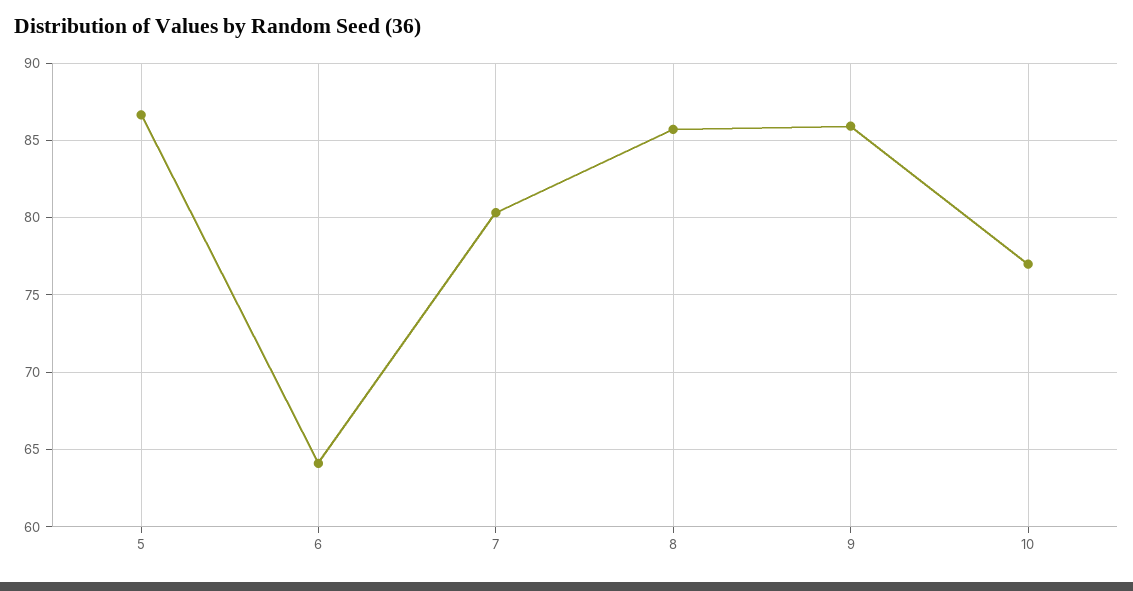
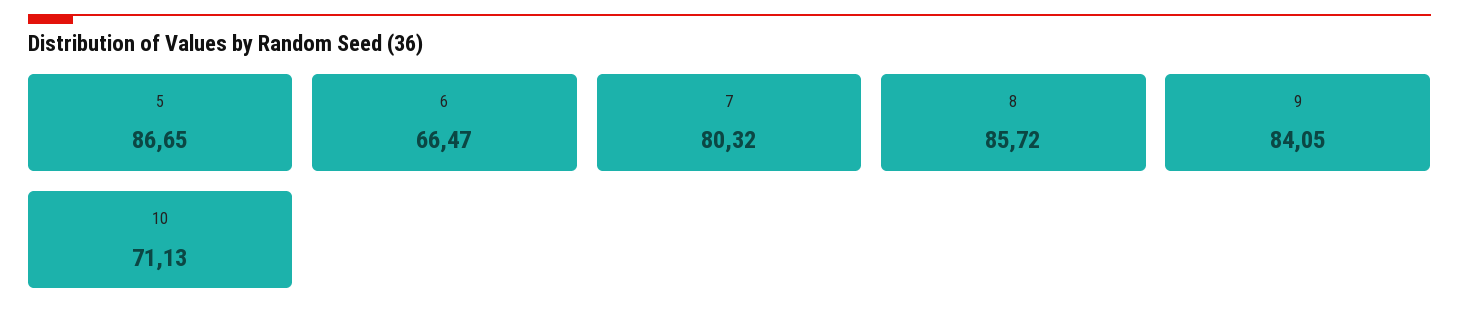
6: 64 -> 66.47
9: 86 -> 84.05
10: 77 -> 71.13

